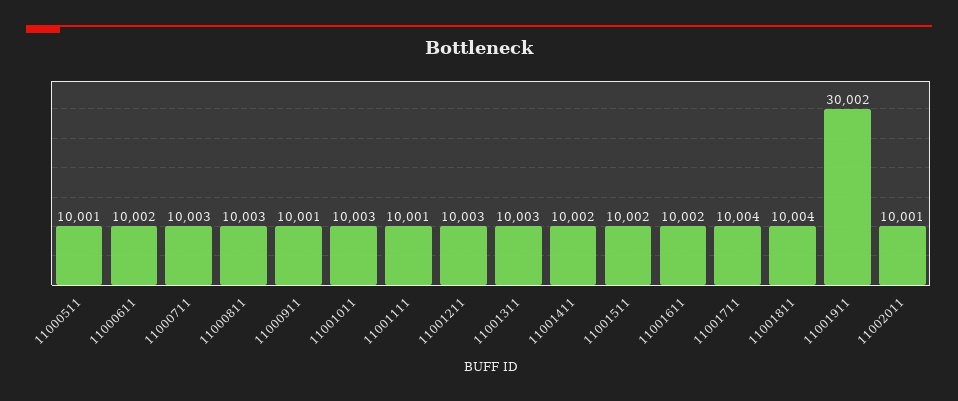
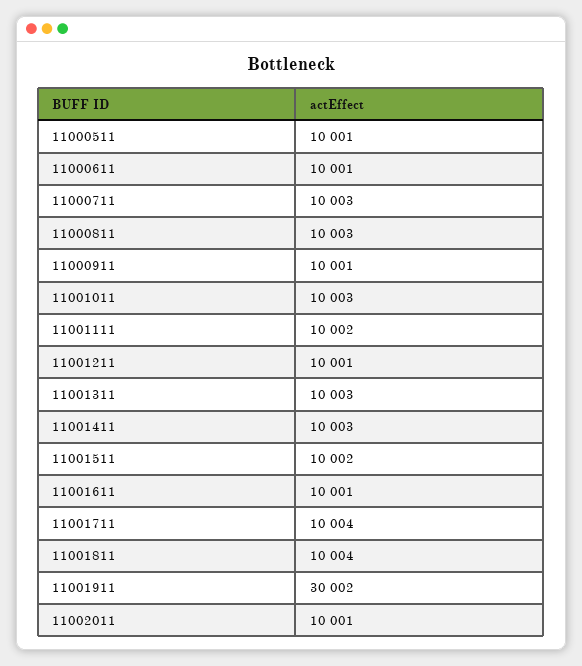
11000611: 10002 -> 10001
11001111: 10001 -> 10002
11001211: 10003 -> 10001
11001411: 10002 -> 10003
11001611: 10002 -> 10001

